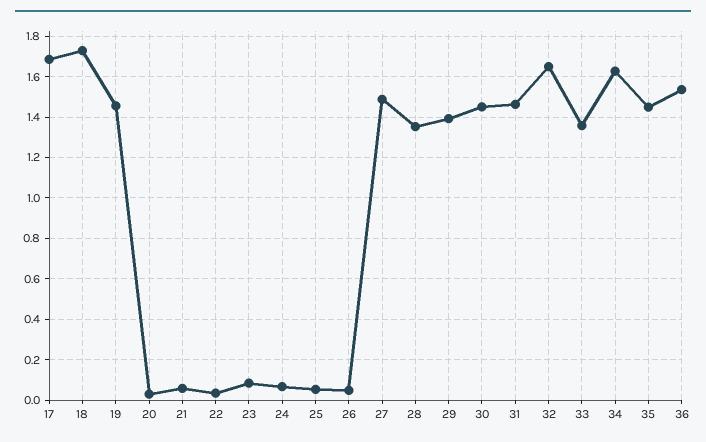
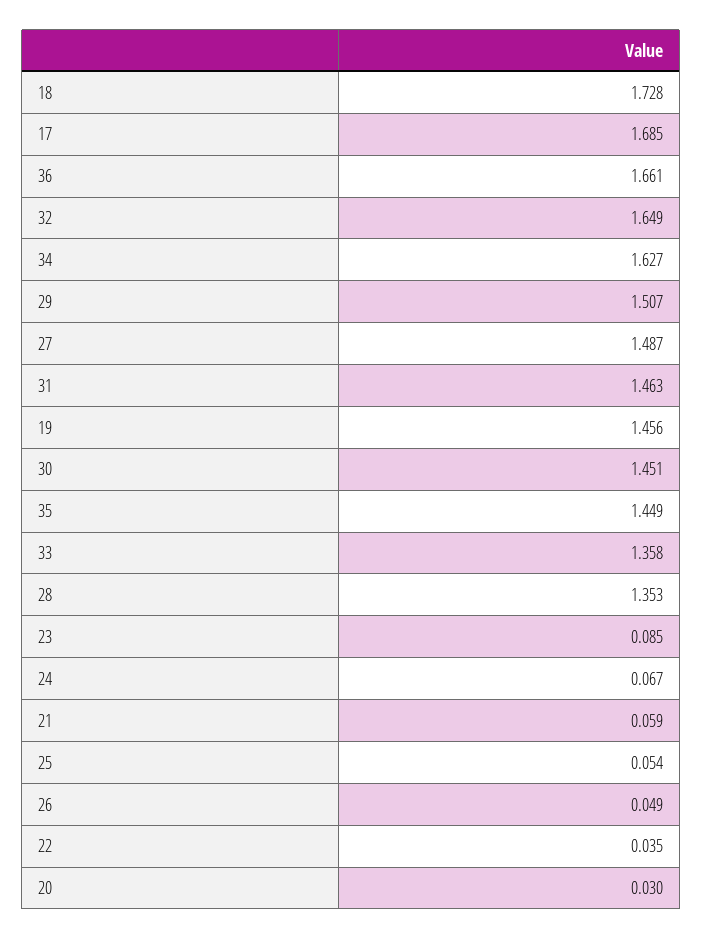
29: 1.4 -> 1.507
36: 1.55 -> 1.661

